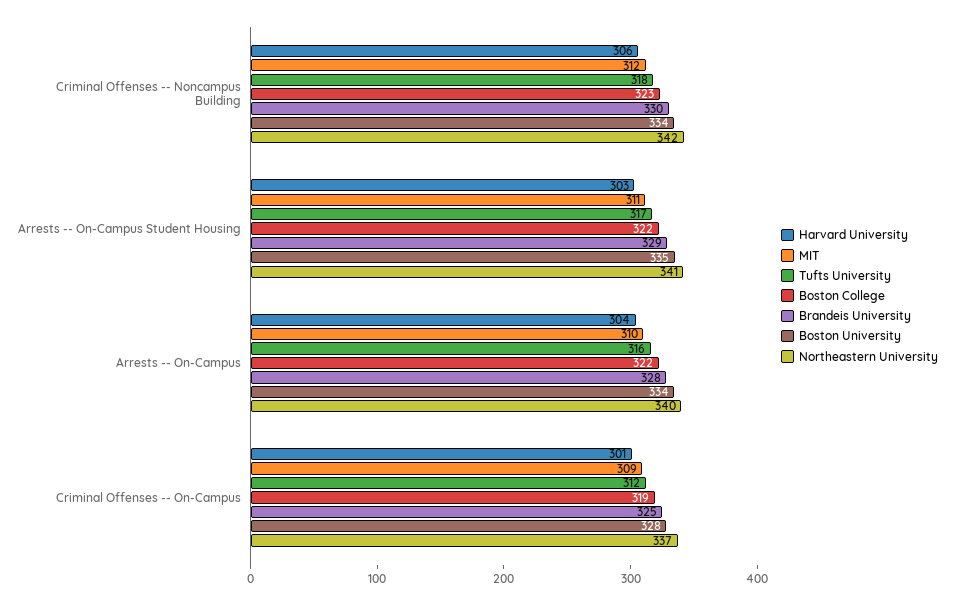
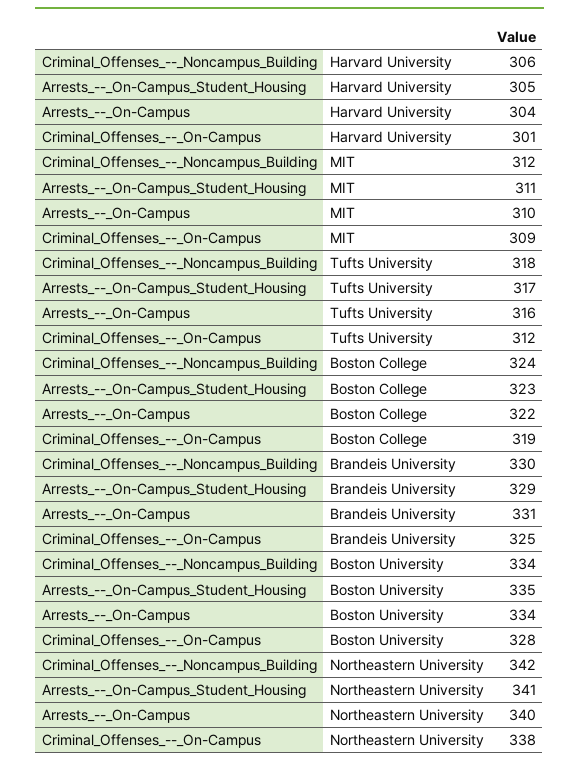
Boston College, Criminal Offenses -- Noncampus Building: 323 -> 324
Harvard University, Arrests -- On-Campus Student Housing: 303 -> 305
Boston College, Arrests -- On-Campus Student Housing: 322 -> 323
Brandeis University, Arrests -- On-Campus: 328 -> 331
Northeastern University, Criminal Offenses -- On-Campus: 337 -> 338

